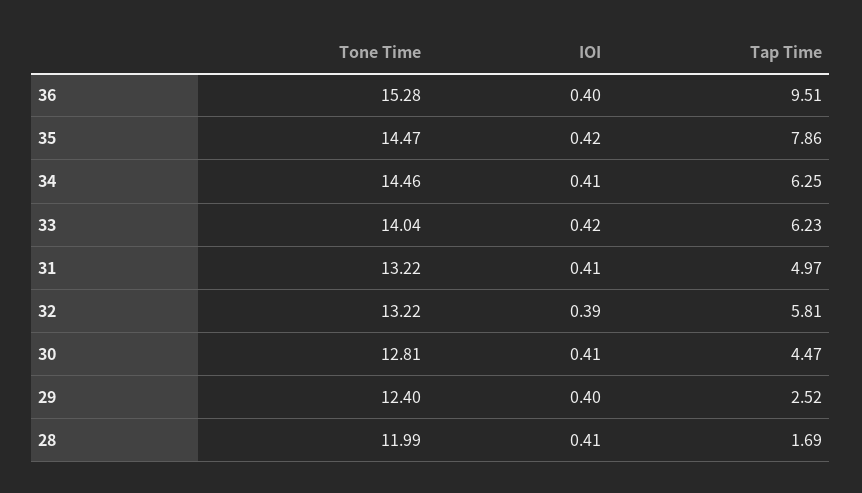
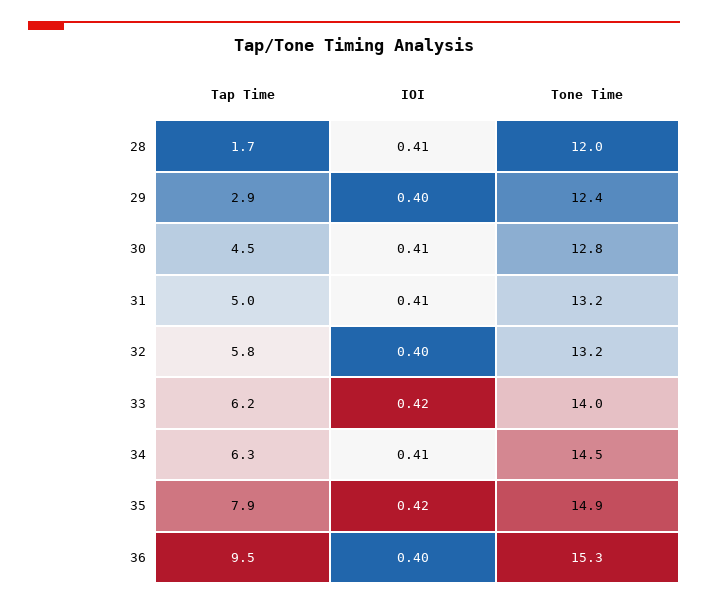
Tone Time, 35: 14.47 -> 14.9
IOI, 32: 0.39 -> 0.4
Tap Time, 29: 2.52 -> 2.9

